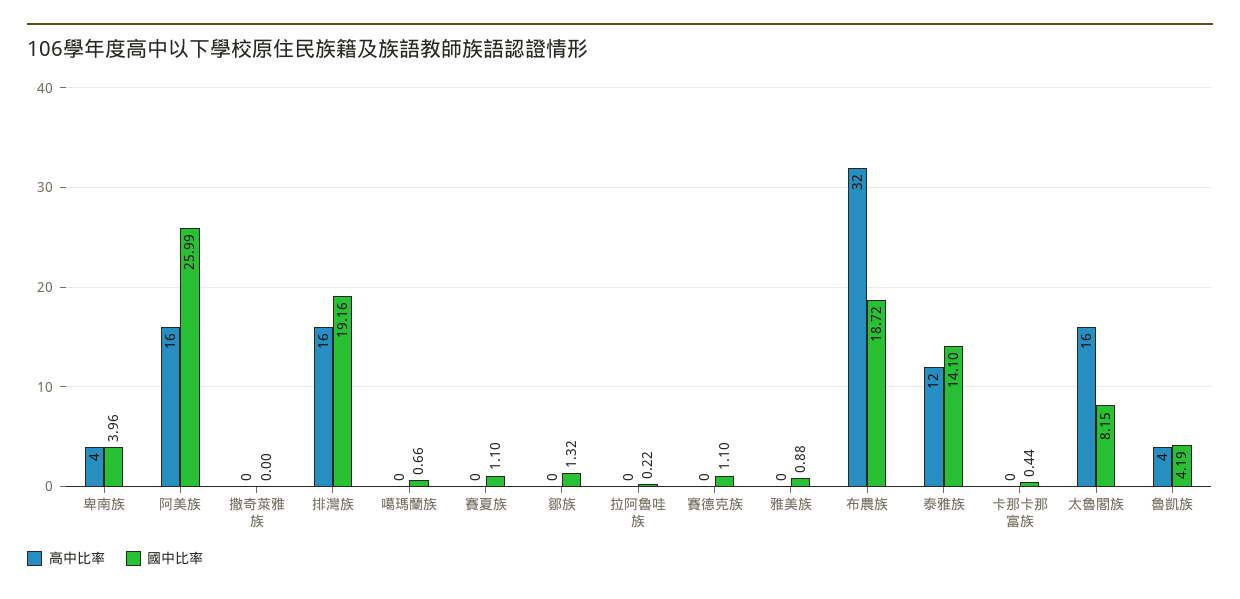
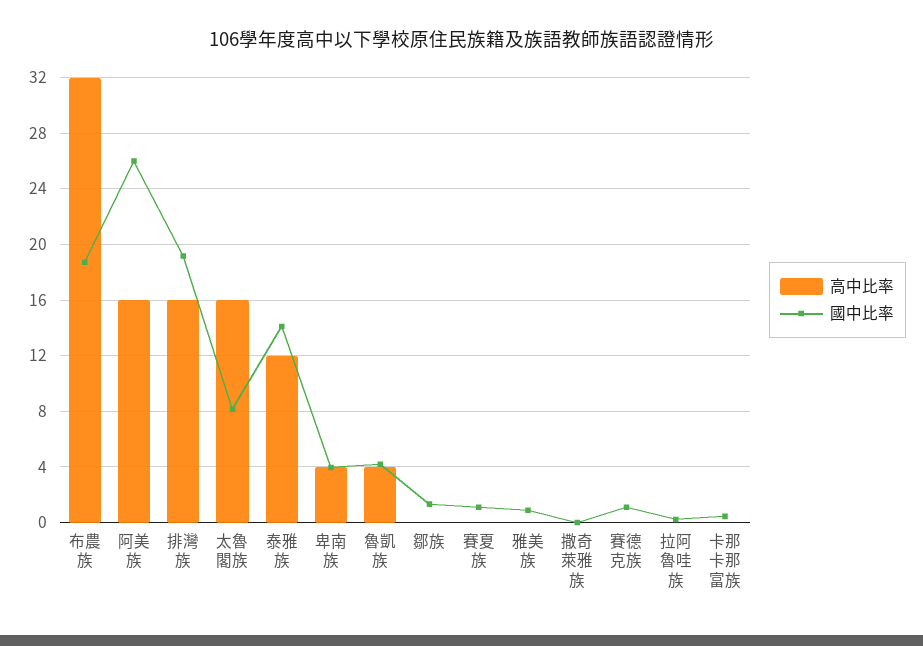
高中比率, 噶瑪蘭族: 0 -> none
國中比率, 噶瑪蘭族: 0.66 -> none

